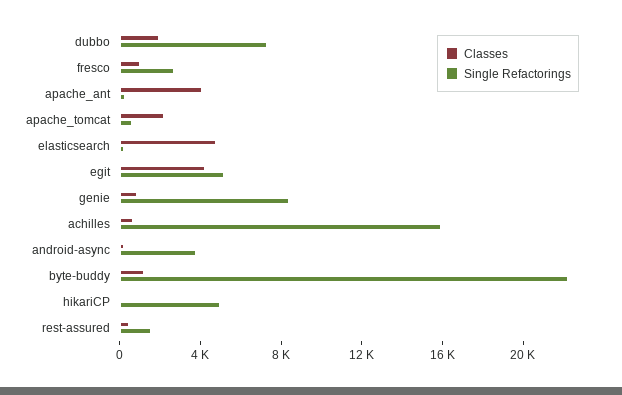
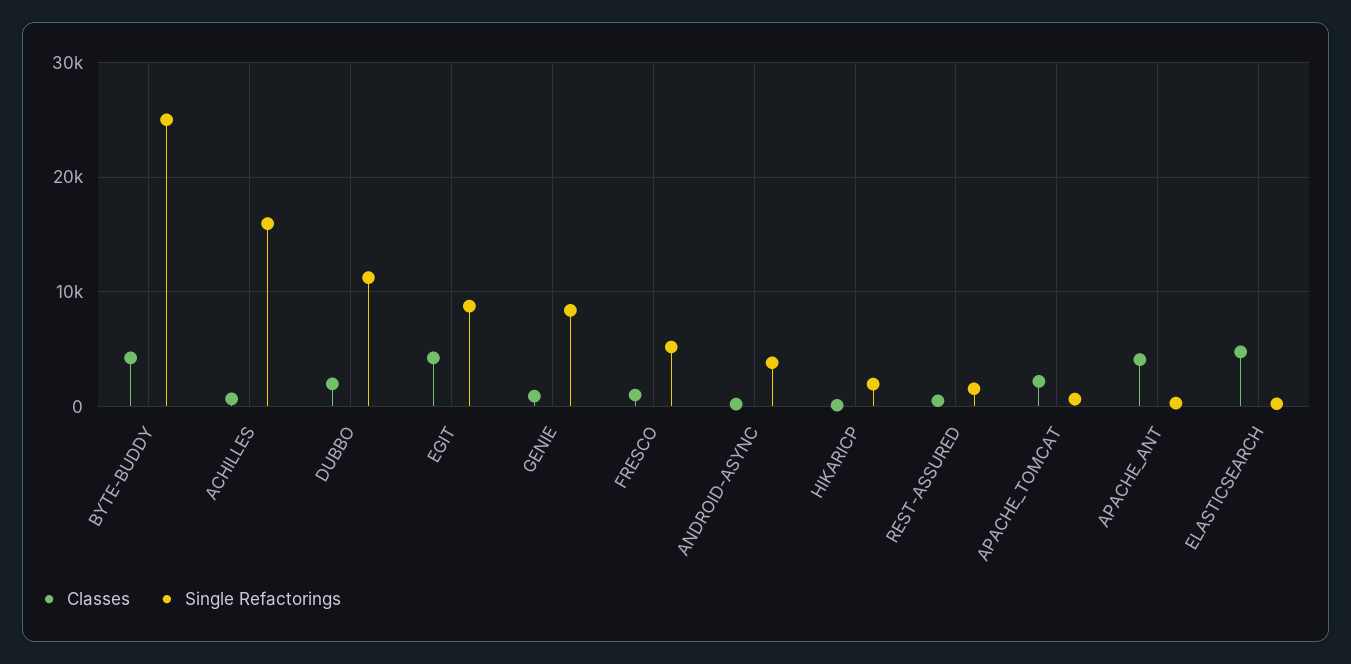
Single Refactorings, dubbo: 7000 -> 11000
Single Refactorings, fresco: 3000 -> 5000
Single Refactorings, egit: 5000 -> 9000
Classes, byte-buddy: 1000 -> 4000
Single Refactorings, byte-buddy: 22000 -> 25000
Single Refactorings, hikariCP: 5000 -> 2000

